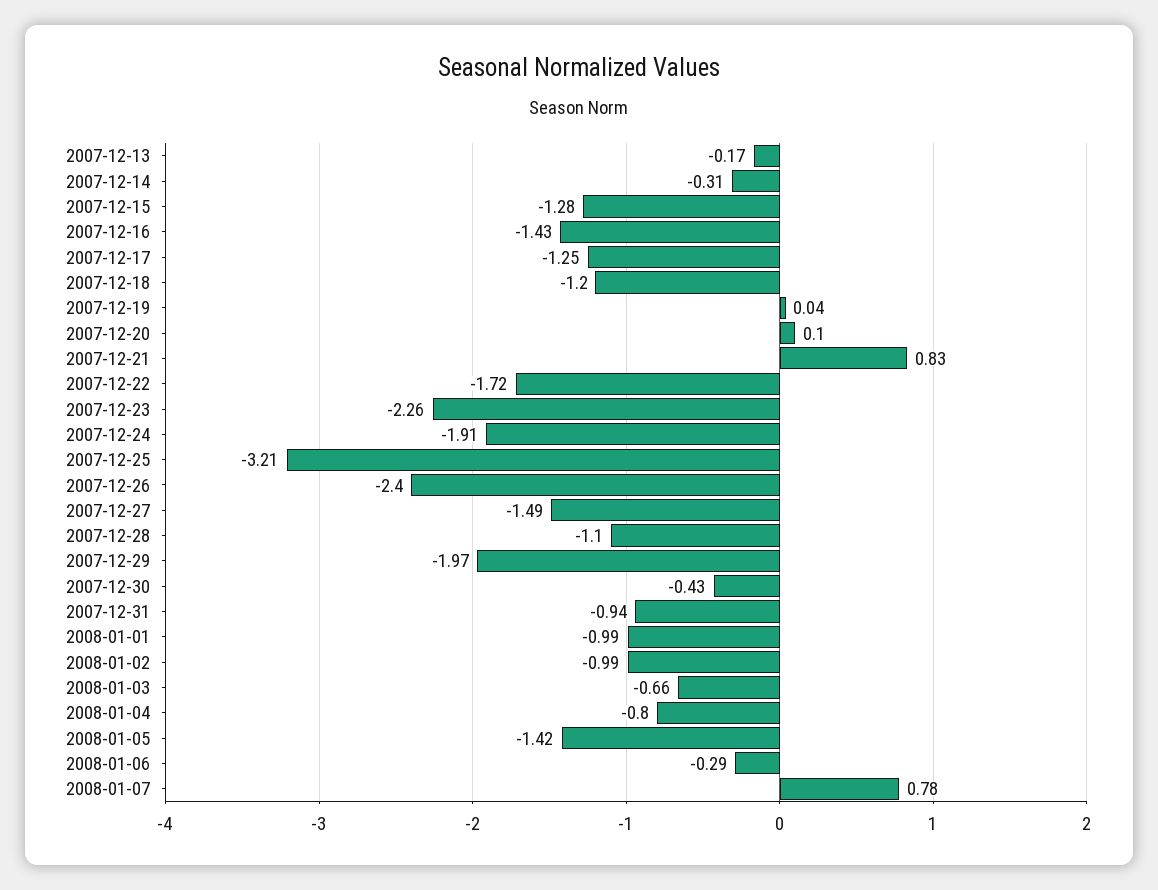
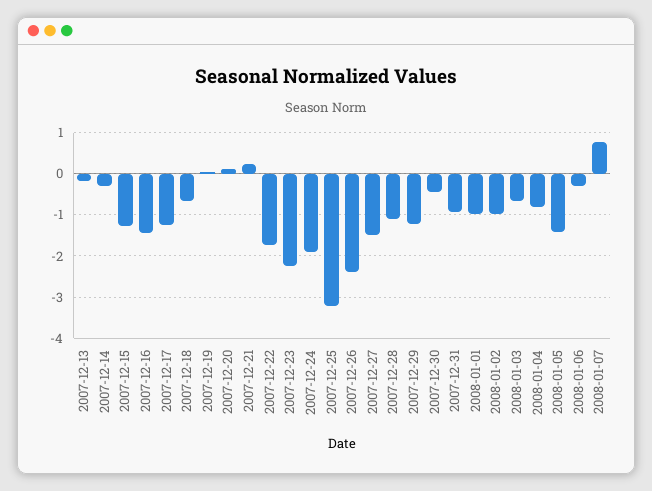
2007-12-18: -1.2 -> -0.6
2007-12-21: 0.83 -> 0.2
2007-12-29: -1.97 -> -1.2

